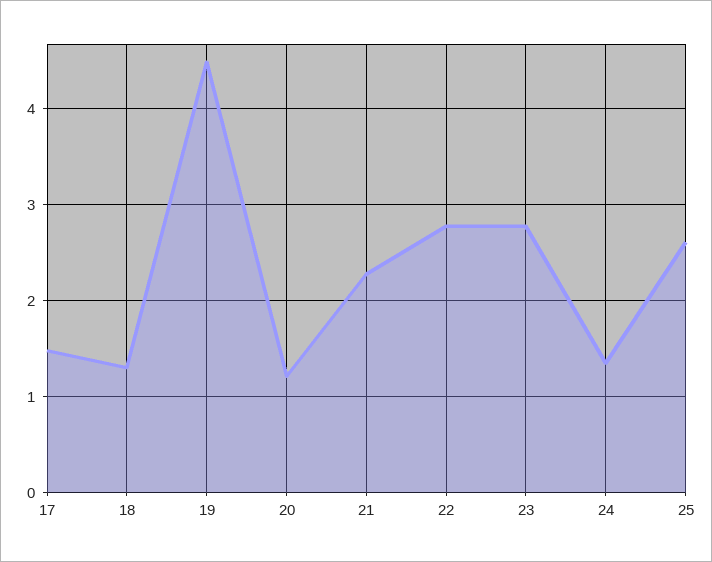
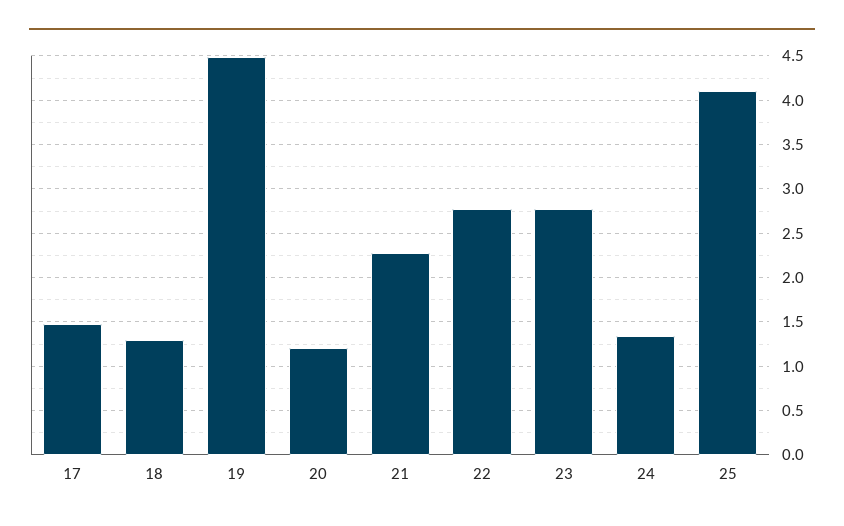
25: 2.6 -> 4.1

